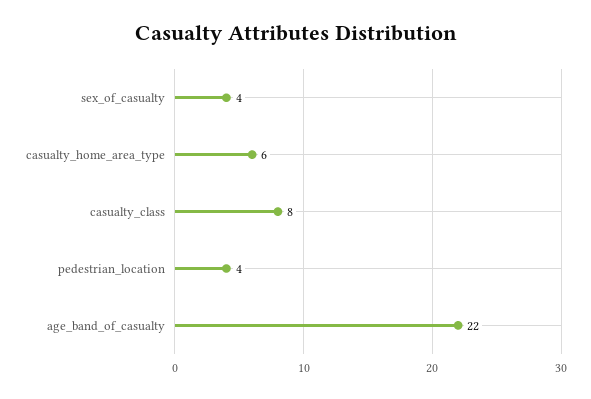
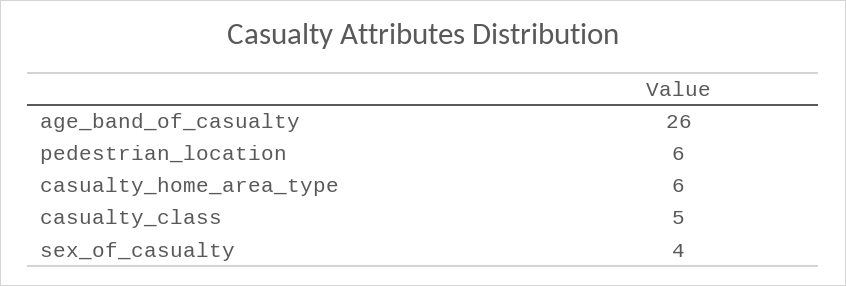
casualty_class: 8 -> 5
pedestrian_location: 4 -> 6
age_band_of_casualty: 22 -> 26

